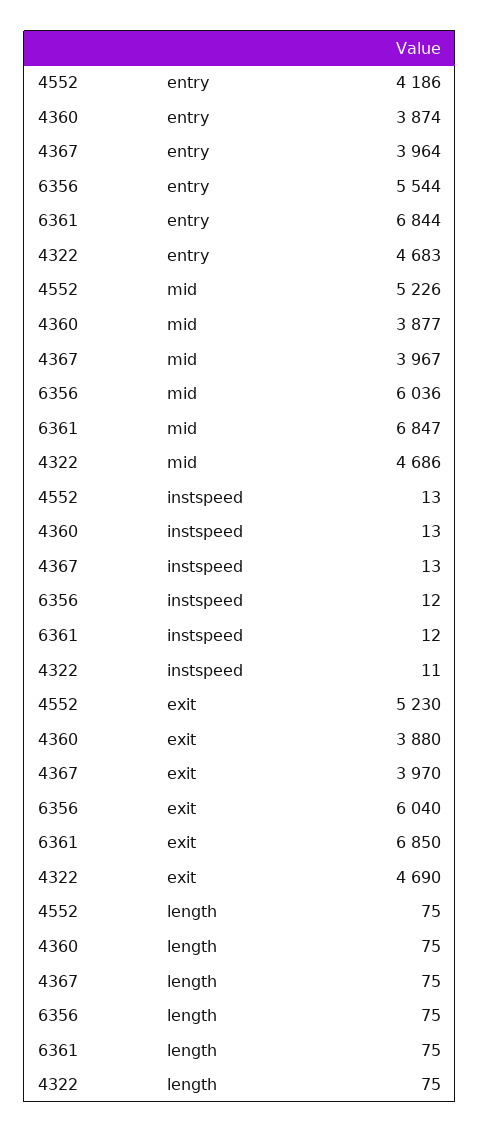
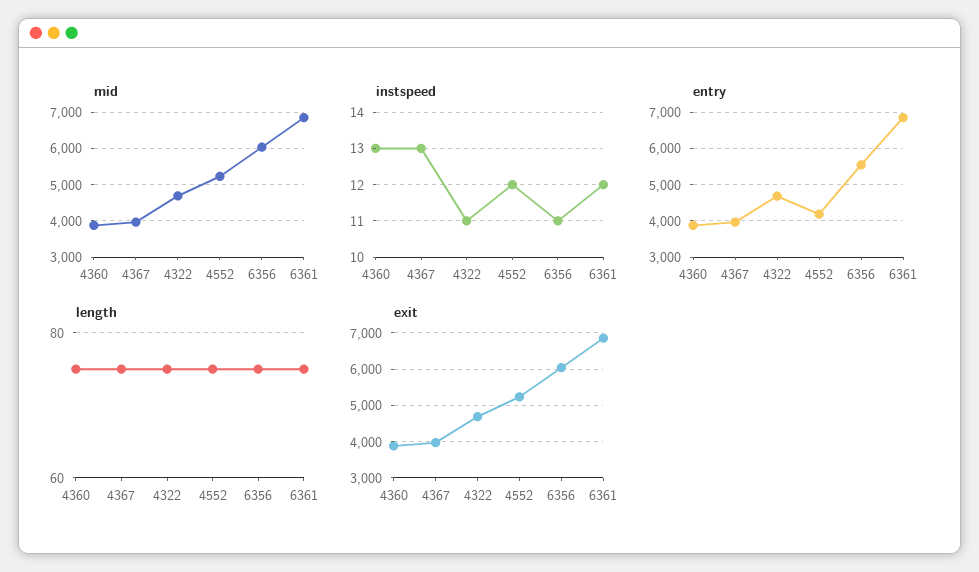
instspeed, 4552: 13 -> 12
instspeed, 6356: 12 -> 11

